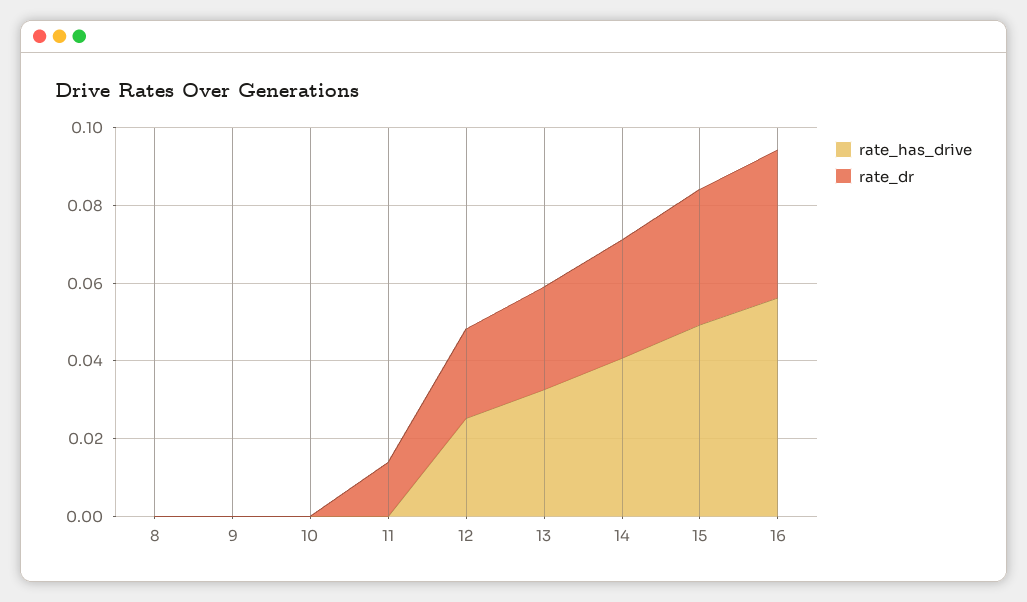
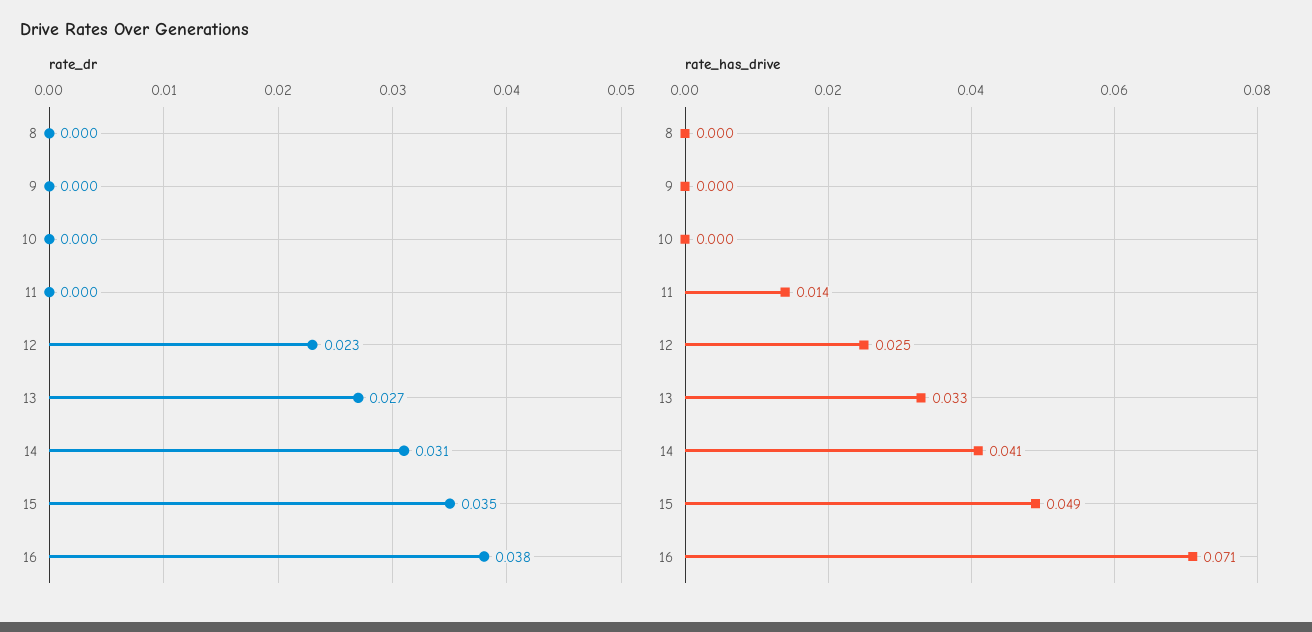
rate_has_drive, 11: 0 -> 0.014
rate_dr, 11: 0.015 -> 0
rate_has_drive, 16: 0.055 -> 0.071

